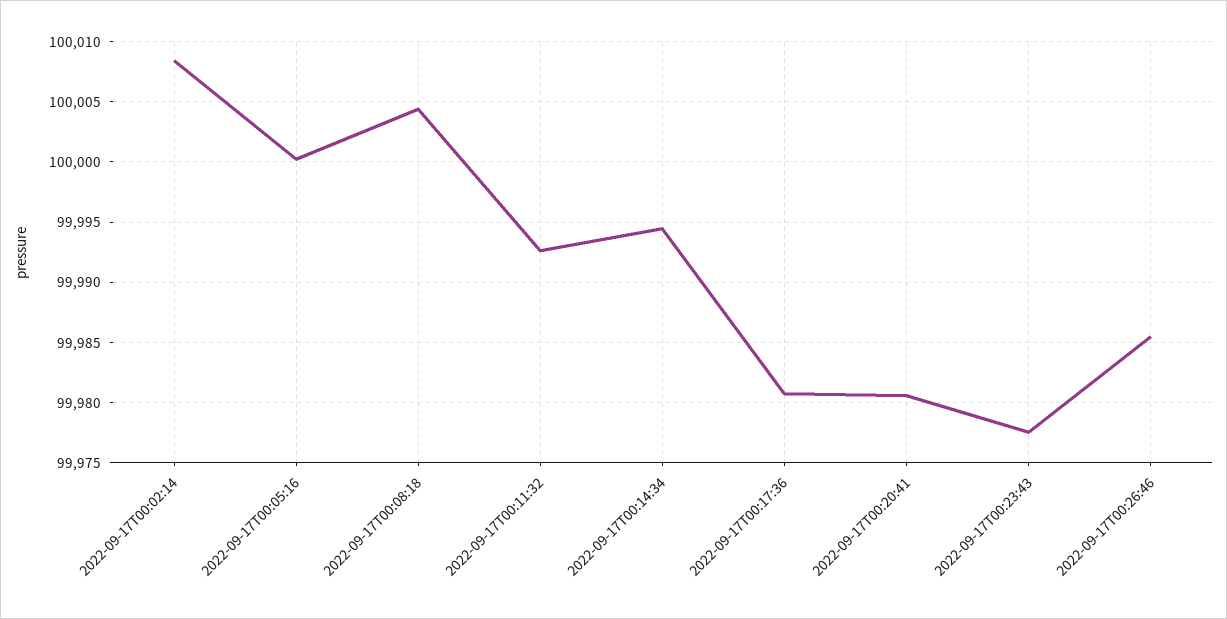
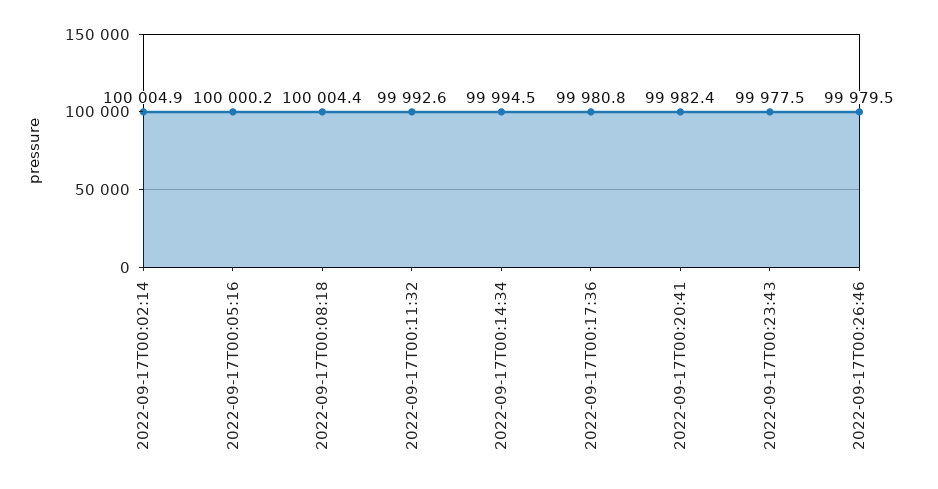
2022-09-17T00:02:14: 100008.5 -> 100004.9
2022-09-17T00:20:41: 99980.5 -> 99982.4
2022-09-17T00:26:46: 99985.5 -> 99979.5

